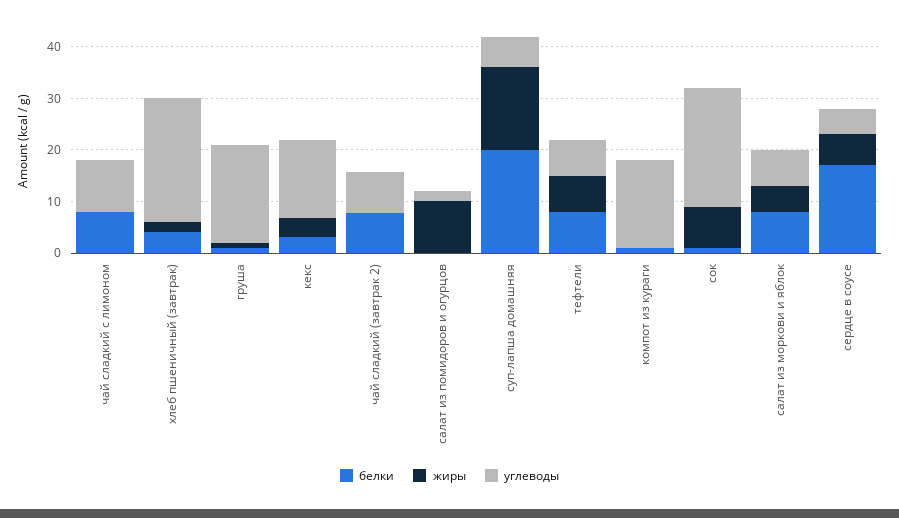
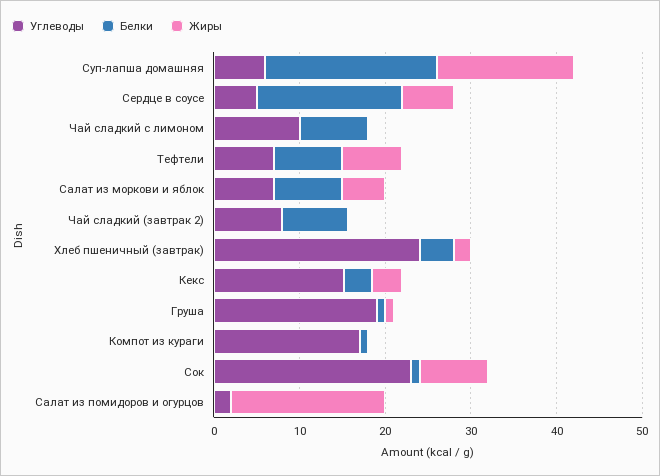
жиры, салат из помидоров и огурцов: 10 -> 18

